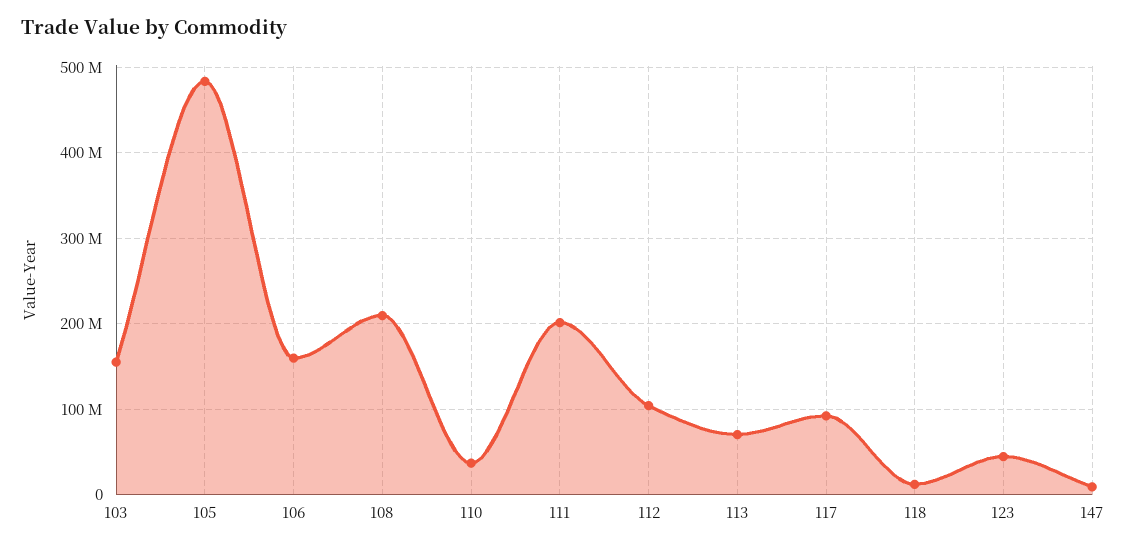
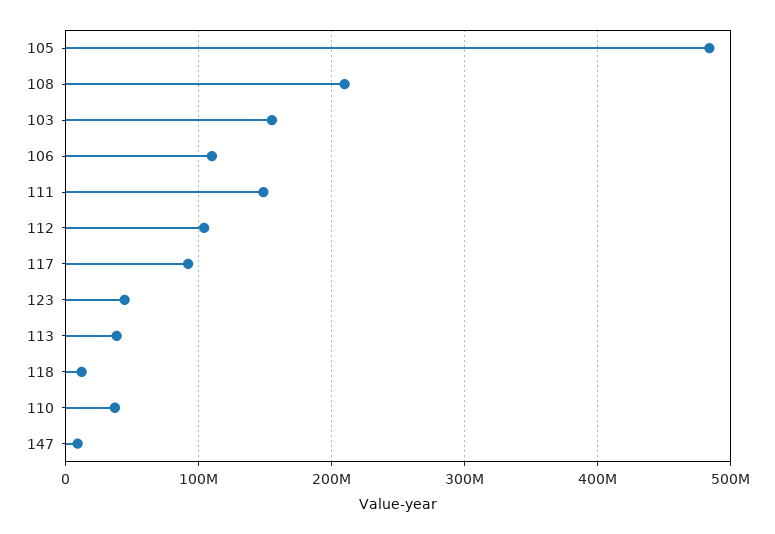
106: 160000000 -> 110000000
111: 200000000 -> 150000000
113: 70000000 -> 40000000

